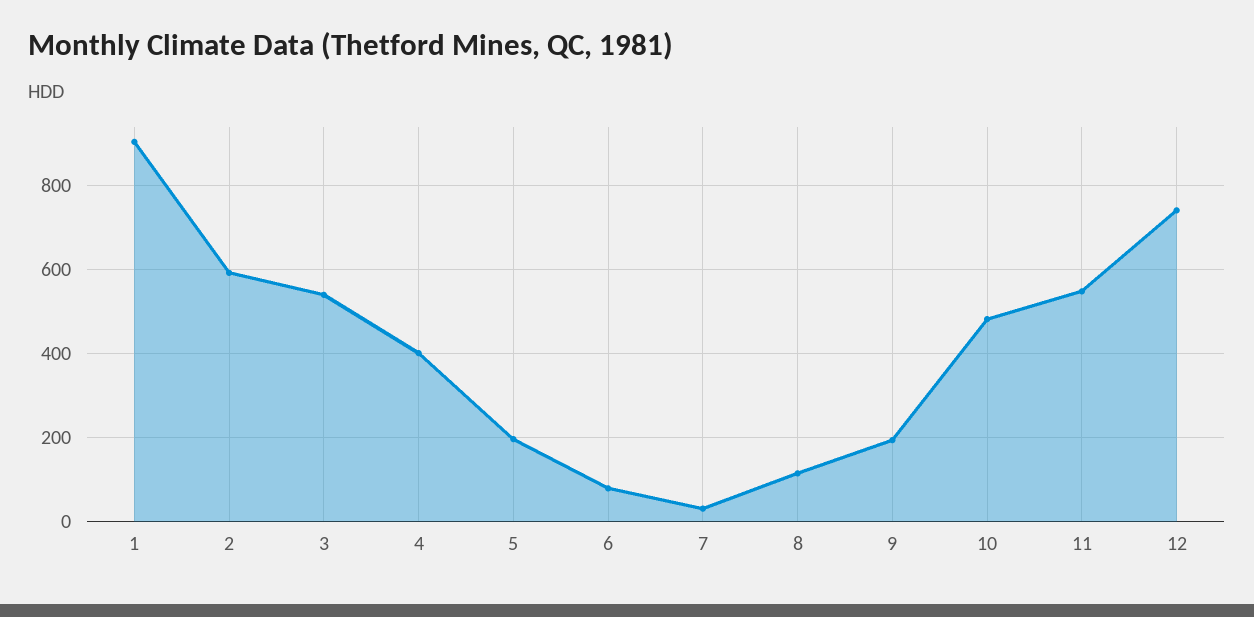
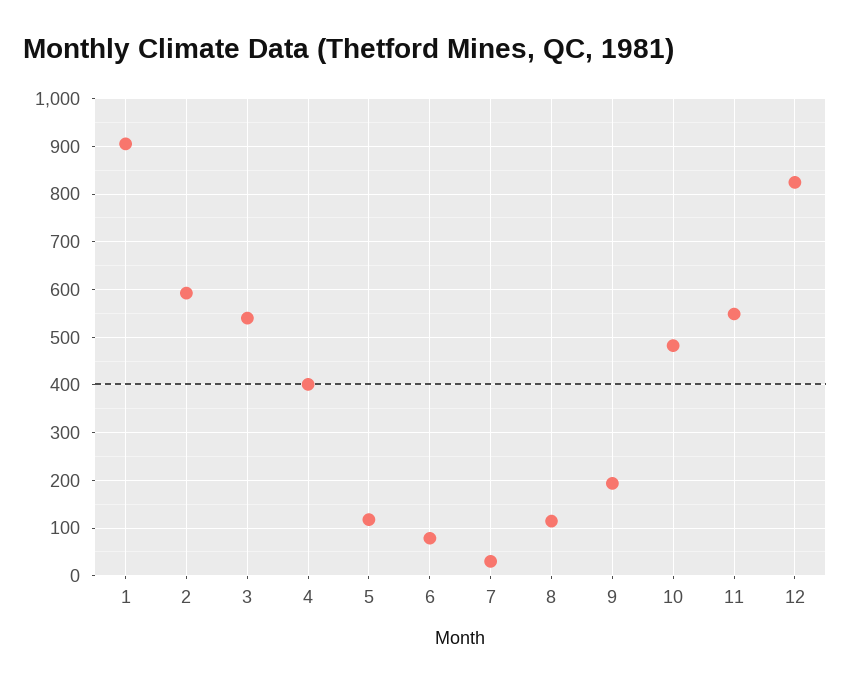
5: 200 -> 120
12: 740 -> 820

